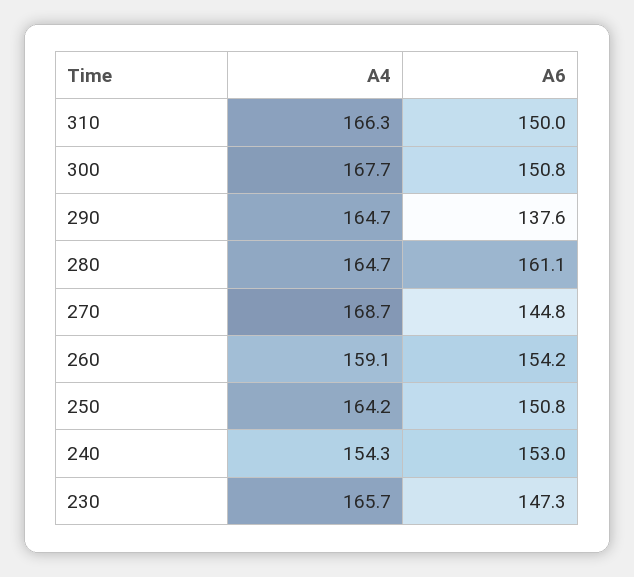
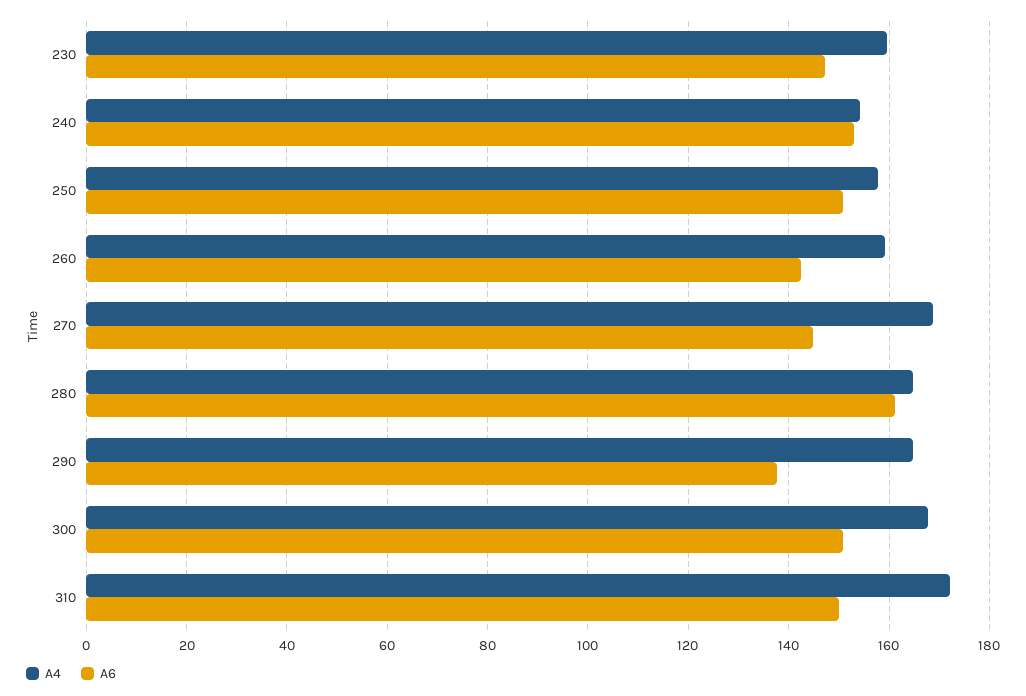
A4, 310: 166.3 -> 172
A6, 260: 154.2 -> 142
A4, 250: 164.2 -> 158
A4, 230: 165.7 -> 160

